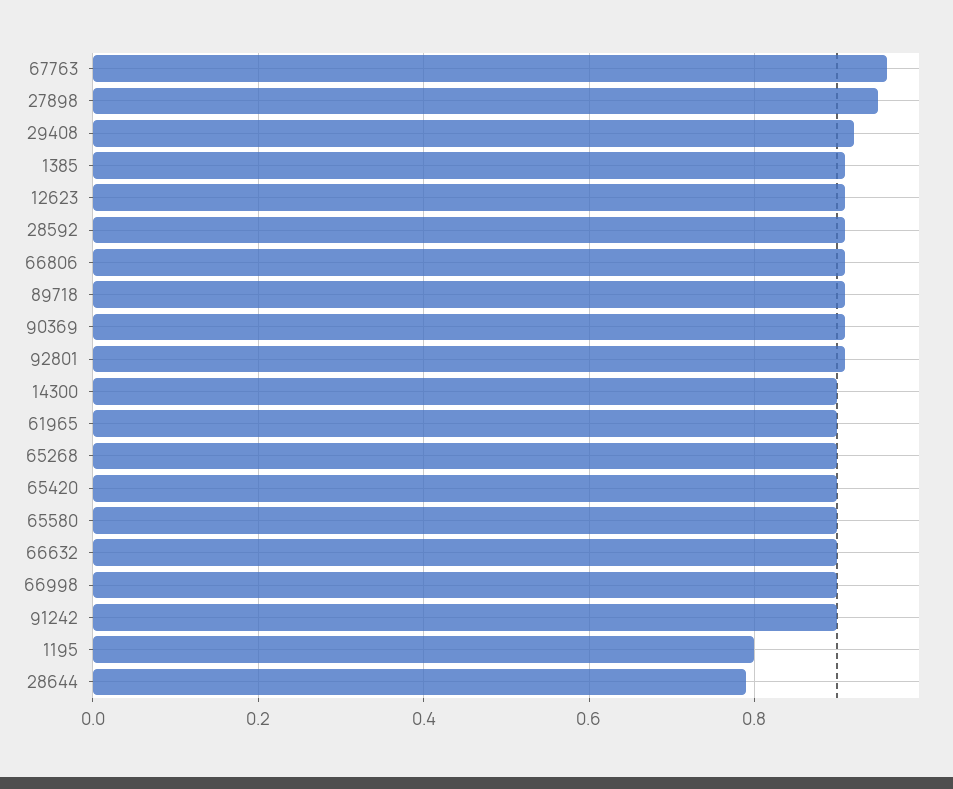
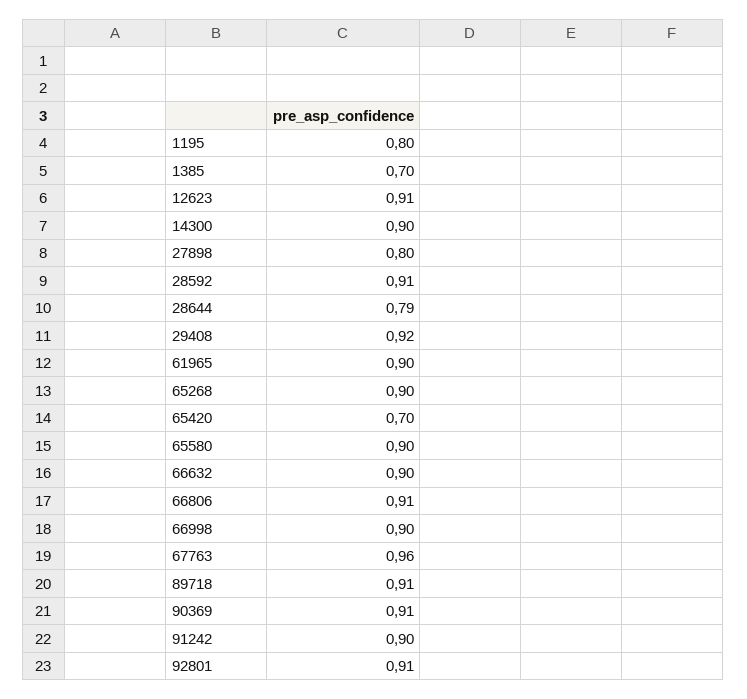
27898: 0.95 -> 0.8
1385: 0.9 -> 0.7
65420: 0.9 -> 0.7

